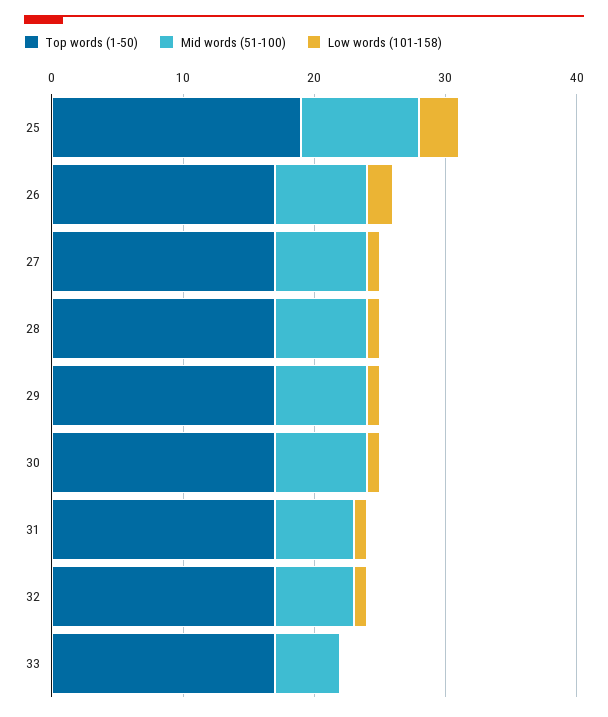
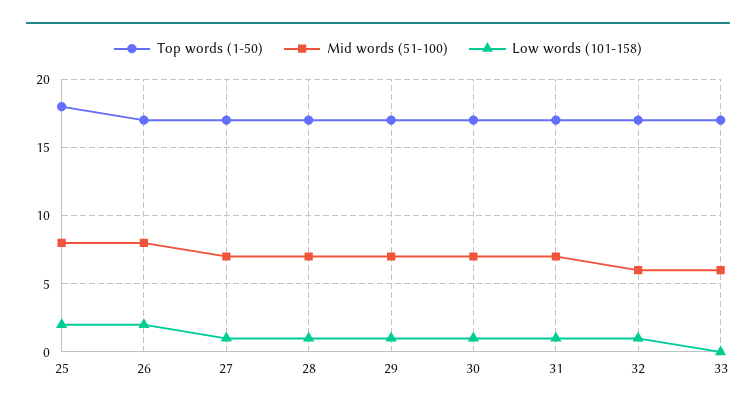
Top words (1-50), 25: 19 -> 18
Mid words (51-100), 25: 9 -> 8
Low words (101-158), 25: 3 -> 2
Mid words (51-100), 26: 7 -> 8
Mid words (51-100), 31: 6 -> 7
Mid words (51-100), 33: 5 -> 6

